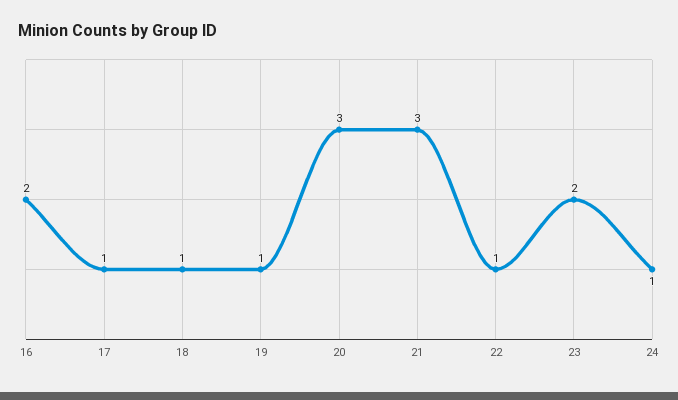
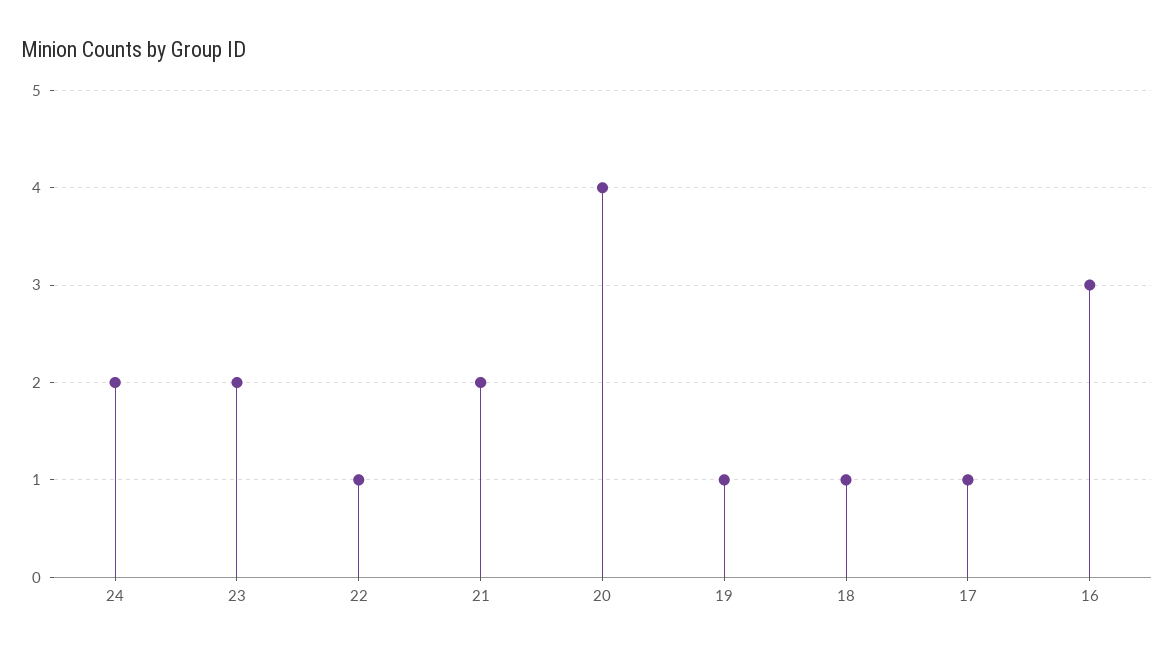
16: 2 -> 3
20: 3 -> 4
21: 3 -> 2
24: 1 -> 2

